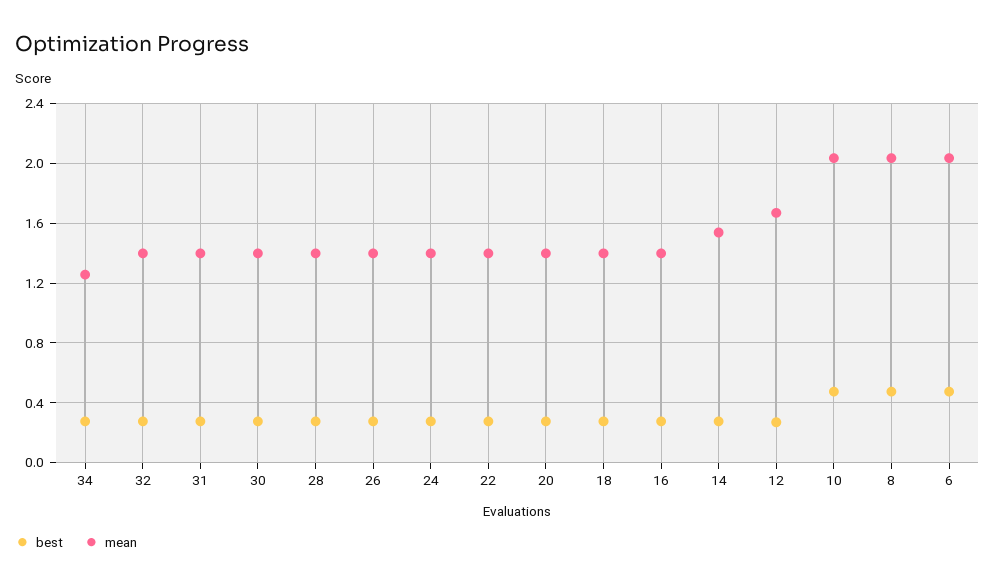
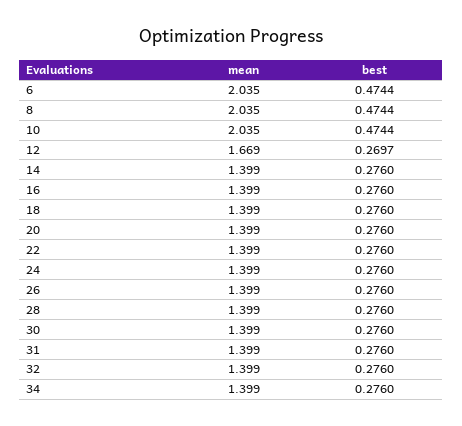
mean, 34: 1.25 -> 1.399
mean, 14: 1.55 -> 1.399

